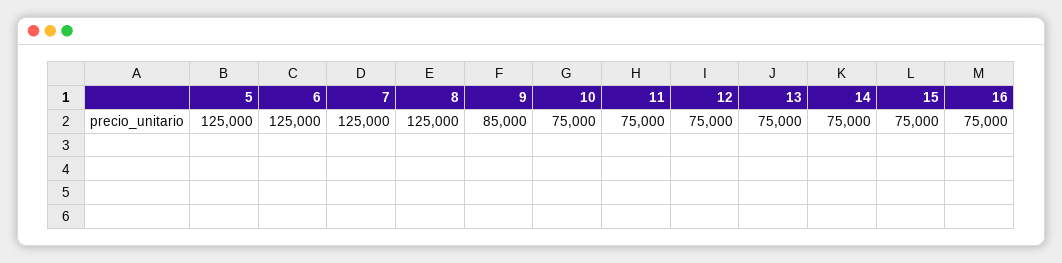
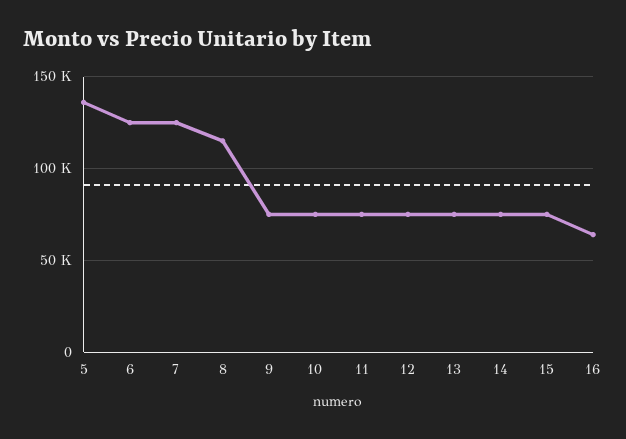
5: 125000 -> 135000
8: 125000 -> 115000
9: 85000 -> 75000
16: 75000 -> 65000

